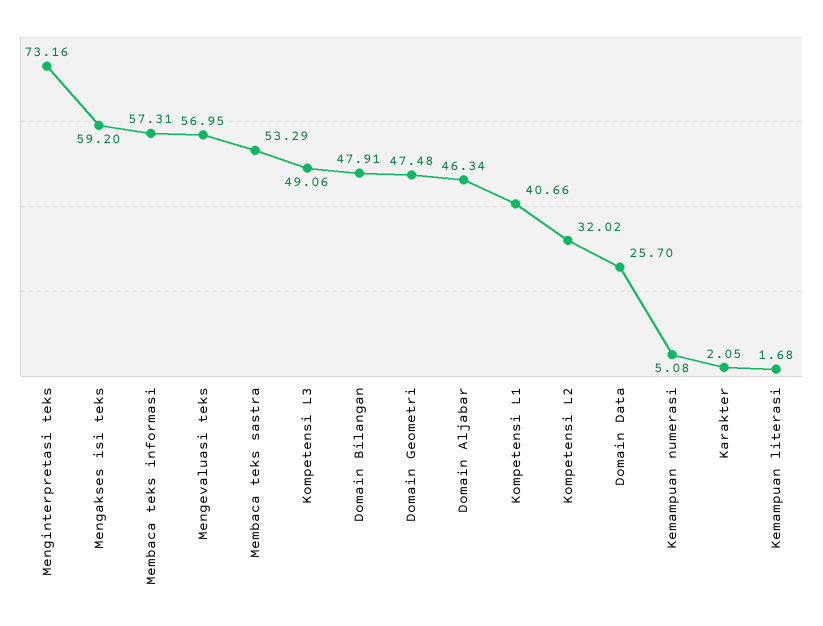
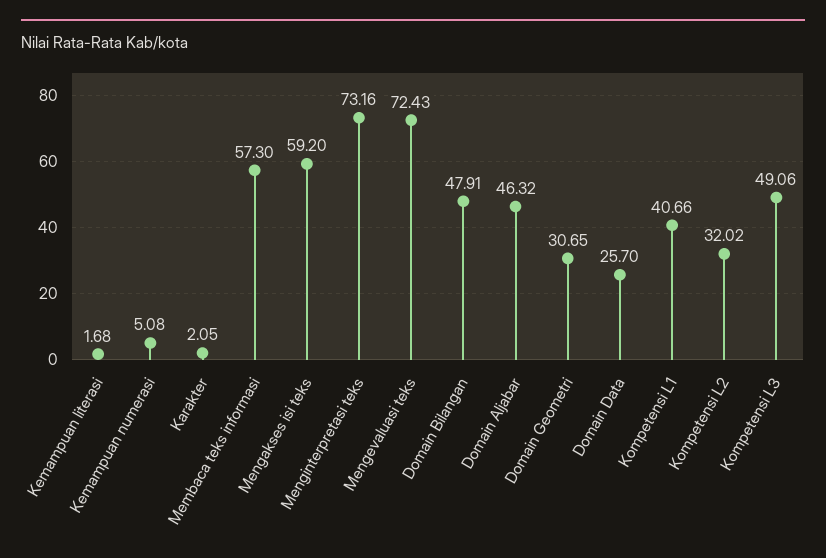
Membaca teks informasi: 57.31 -> 57.3
Mengevaluasi teks: 56.95 -> 72.43
Membaca teks sastra: 53.29 -> none
Domain Geometri: 47.48 -> 30.65
Domain Aljabar: 46.34 -> 46.32

